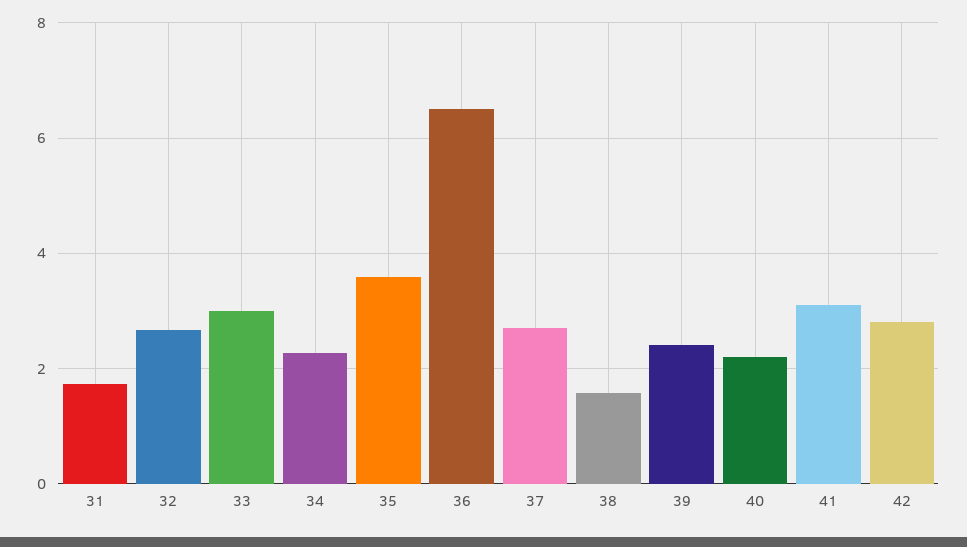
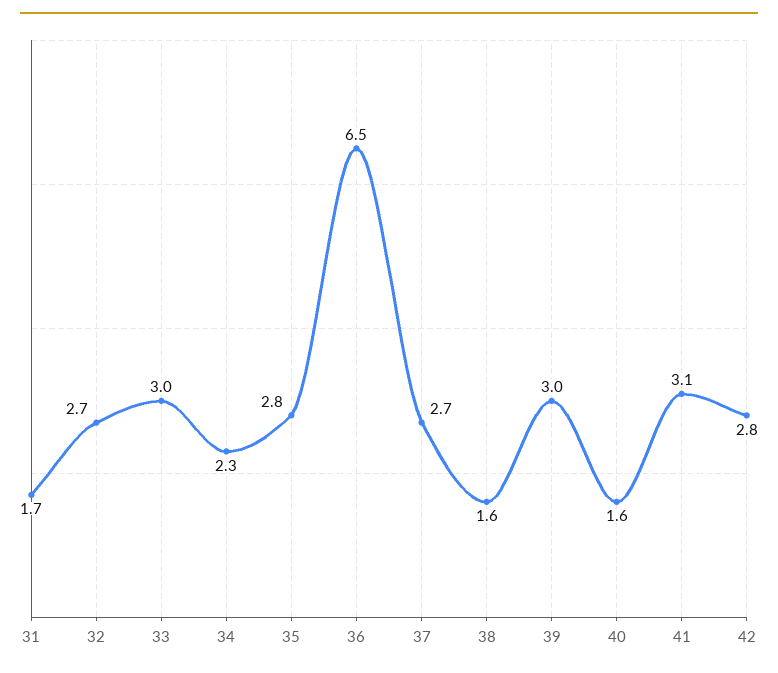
35: 3.6 -> 2.8
39: 2.4 -> 3
40: 2.2 -> 1.6

